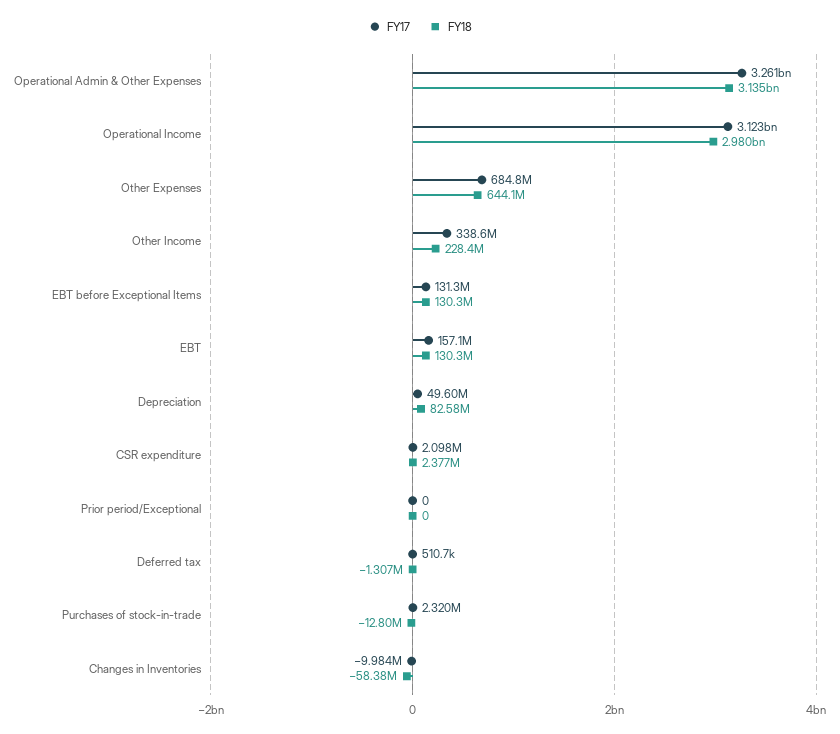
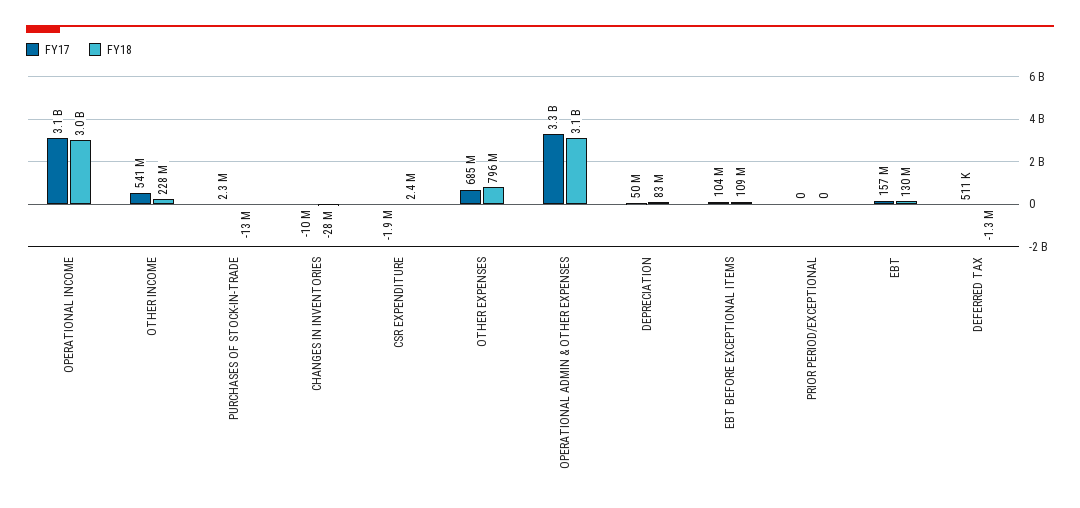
FY18, Other Expenses: 644100000 -> 796000000
FY17, Other Income: 338600000 -> 541000000
FY17, EBT before Exceptional Items: 131300000 -> 104000000
FY18, EBT before Exceptional Items: 130300000 -> 109000000
FY17, CSR expenditure: 2098000 -> -1900000
FY18, Changes in Inventories: -58380000 -> -28000000

